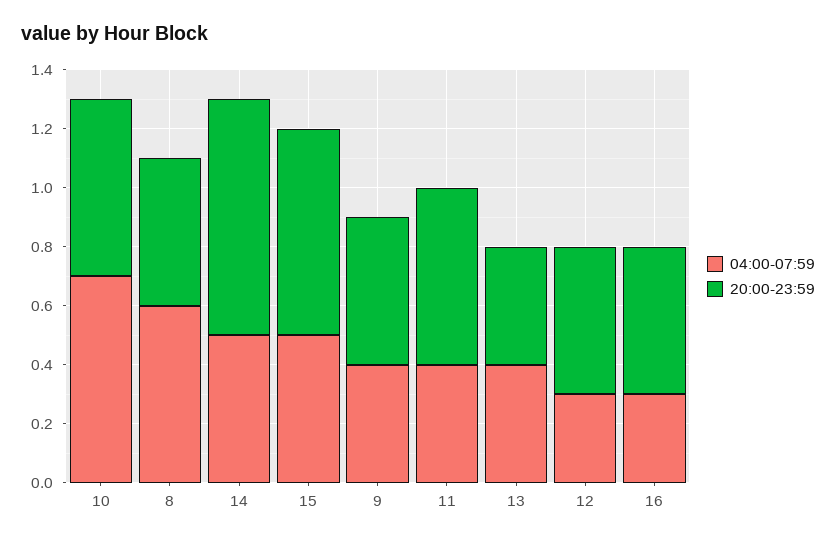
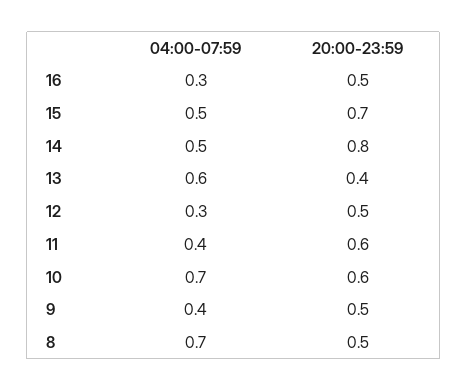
04:00-07:59, 8: 0.6 -> 0.7
04:00-07:59, 13: 0.4 -> 0.6

